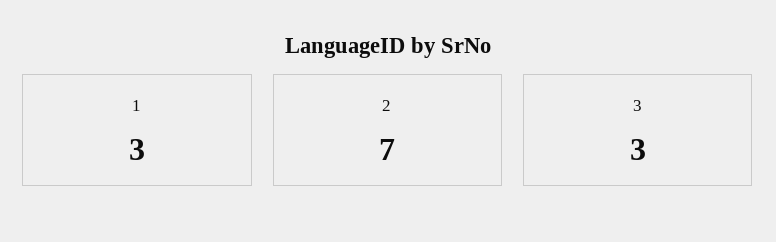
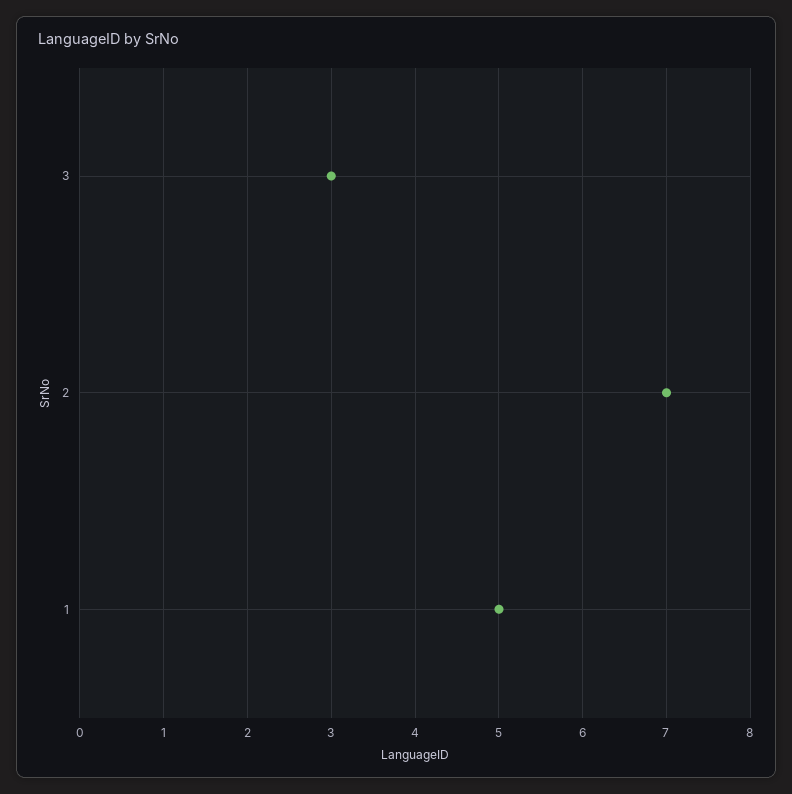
1: 3 -> 5

